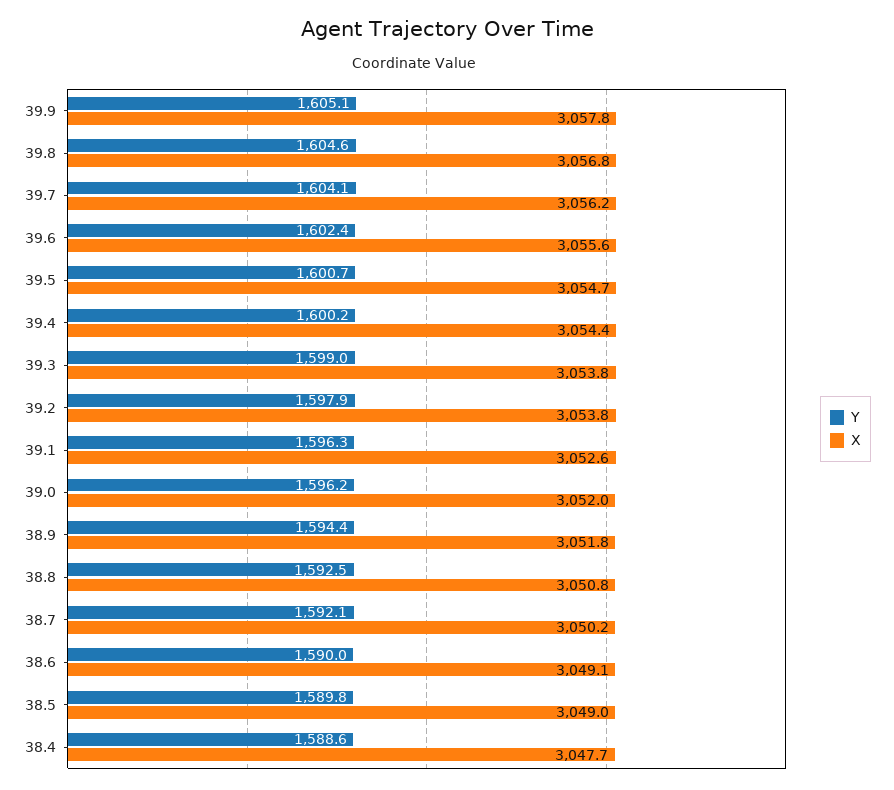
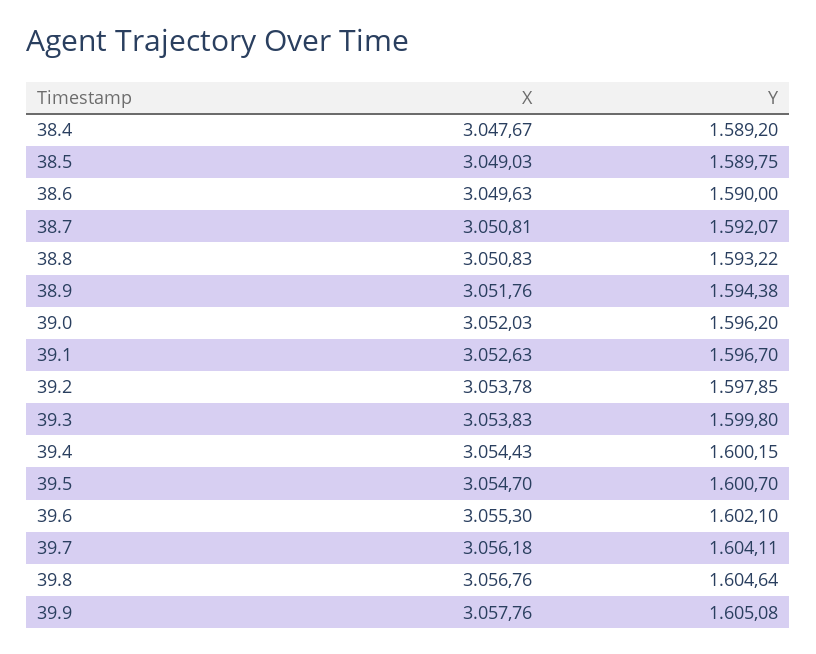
Y, 39.6: 1602.4 -> 1602.1
X, 39.6: 3055.6 -> 3055.3
Y, 39.3: 1599 -> 1599.8
Y, 39.1: 1596.3 -> 1596.7
Y, 38.8: 1592.5 -> 1593.22
X, 38.7: 3050.2 -> 3050.81
X, 38.6: 3049.1 -> 3049.63
Y, 38.4: 1588.6 -> 1589.2

